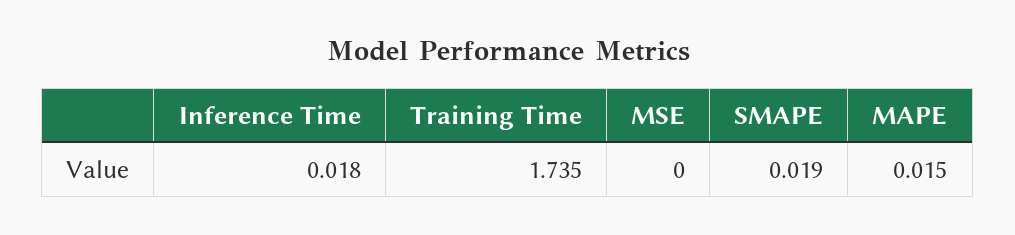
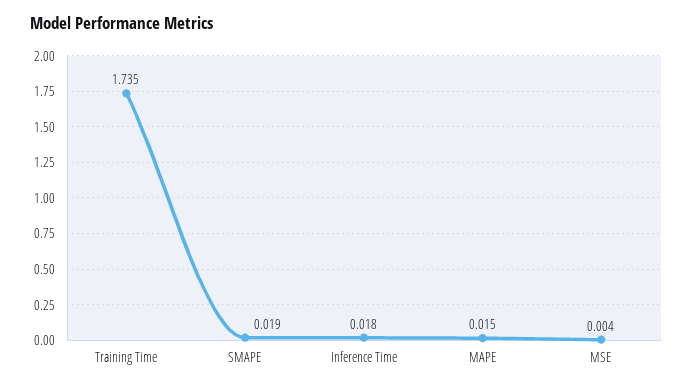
MSE: 0 -> 0.004

